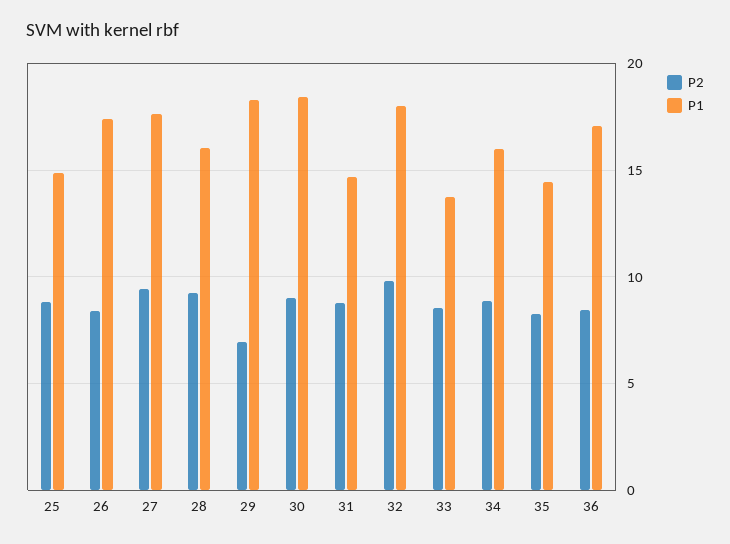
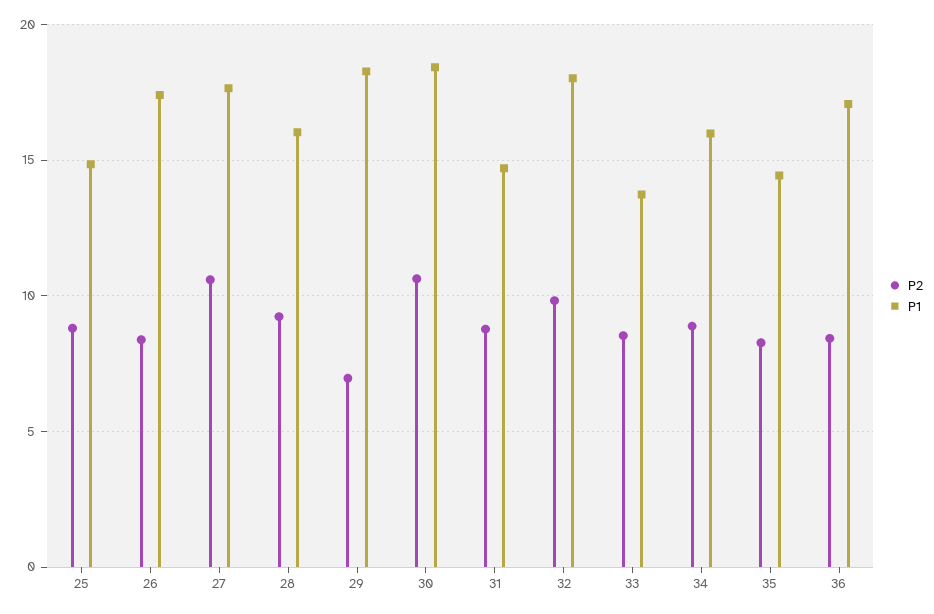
P2, 27: 9.5 -> 10.5
P2, 30: 9 -> 10.5

